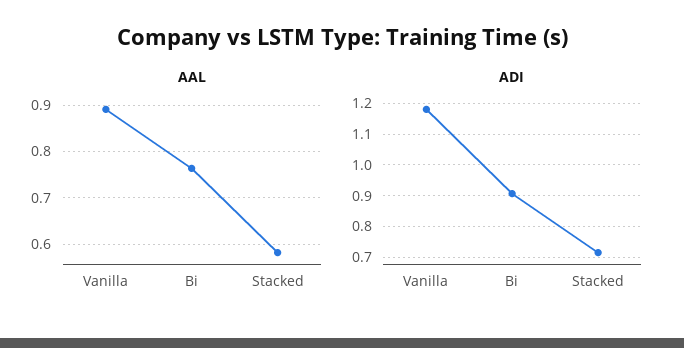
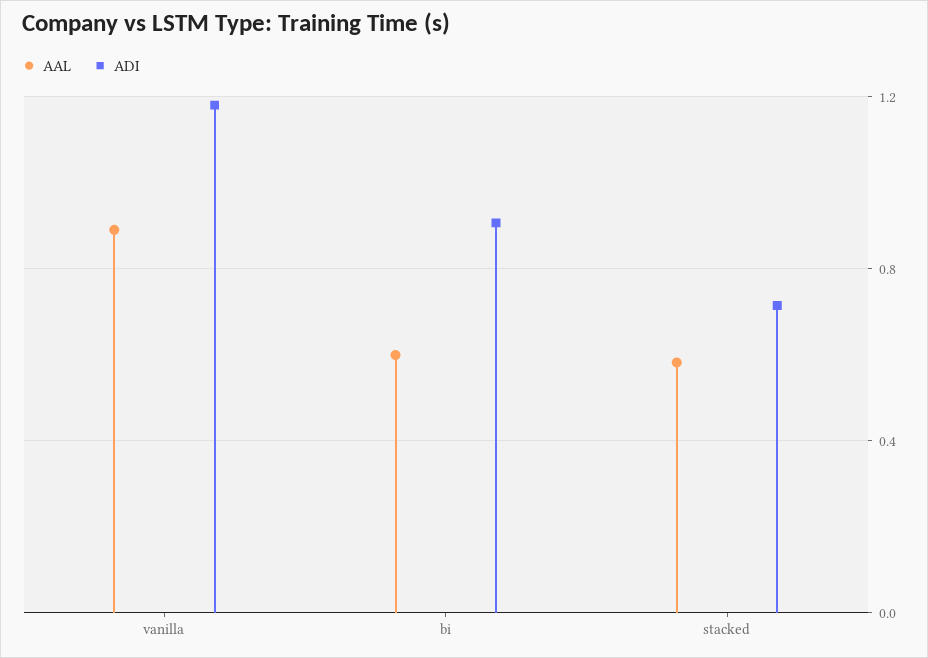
AAL, Bi: 0.76 -> 0.6

